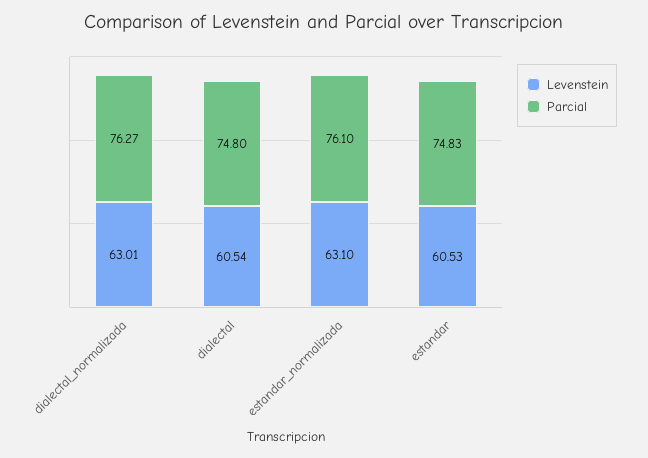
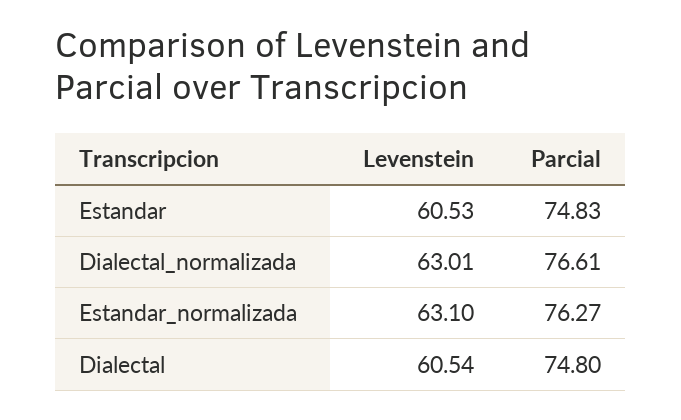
Parcial, dialectal_normalizada: 76.27 -> 76.61
Parcial, estandar_normalizada: 76.1 -> 76.27

